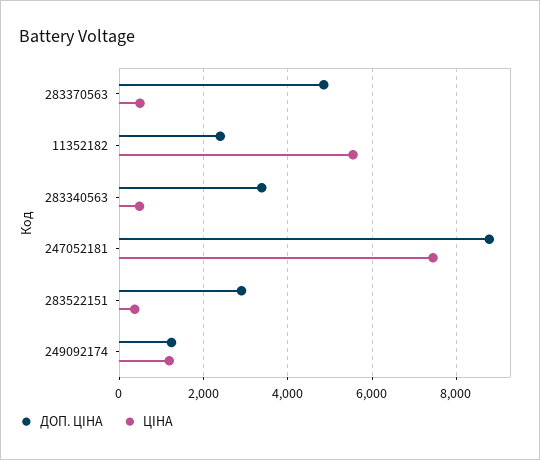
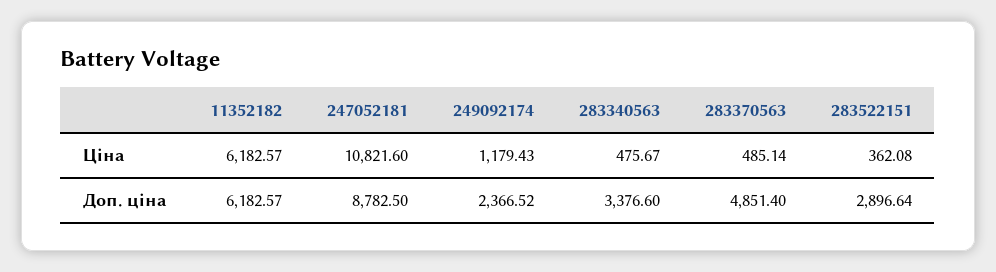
ДОП. ЦІНА, 11352182: 2400 -> 6182.57
ЦІНА, 11352182: 5600 -> 6182.57
ЦІНА, 247052181: 7400 -> 10821.6
ДОП. ЦІНА, 249092174: 1200 -> 2366.52

